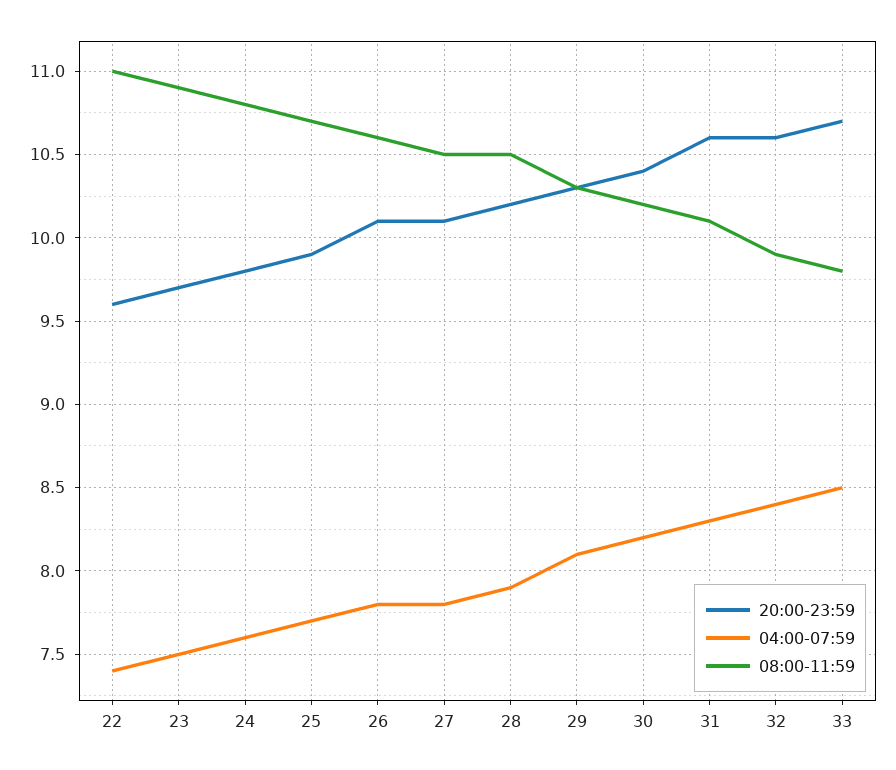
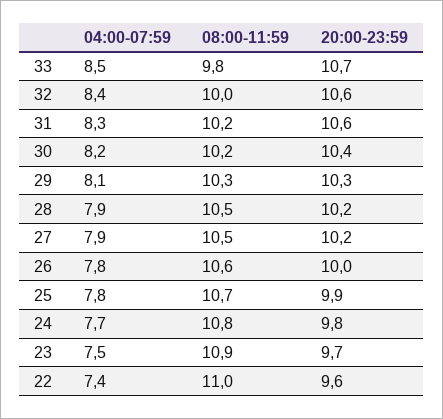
04:00-07:59, 24: 7.6 -> 7.7
04:00-07:59, 25: 7.7 -> 7.8
20:00-23:59, 26: 10.1 -> 10
20:00-23:59, 27: 10.1 -> 10.2
04:00-07:59, 27: 7.8 -> 7.9
08:00-11:59, 31: 10.1 -> 10.2
08:00-11:59, 32: 9.9 -> 10

